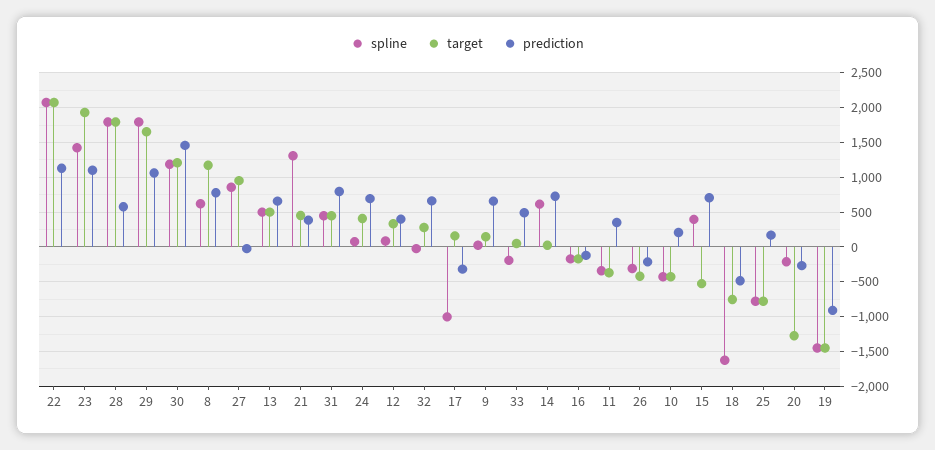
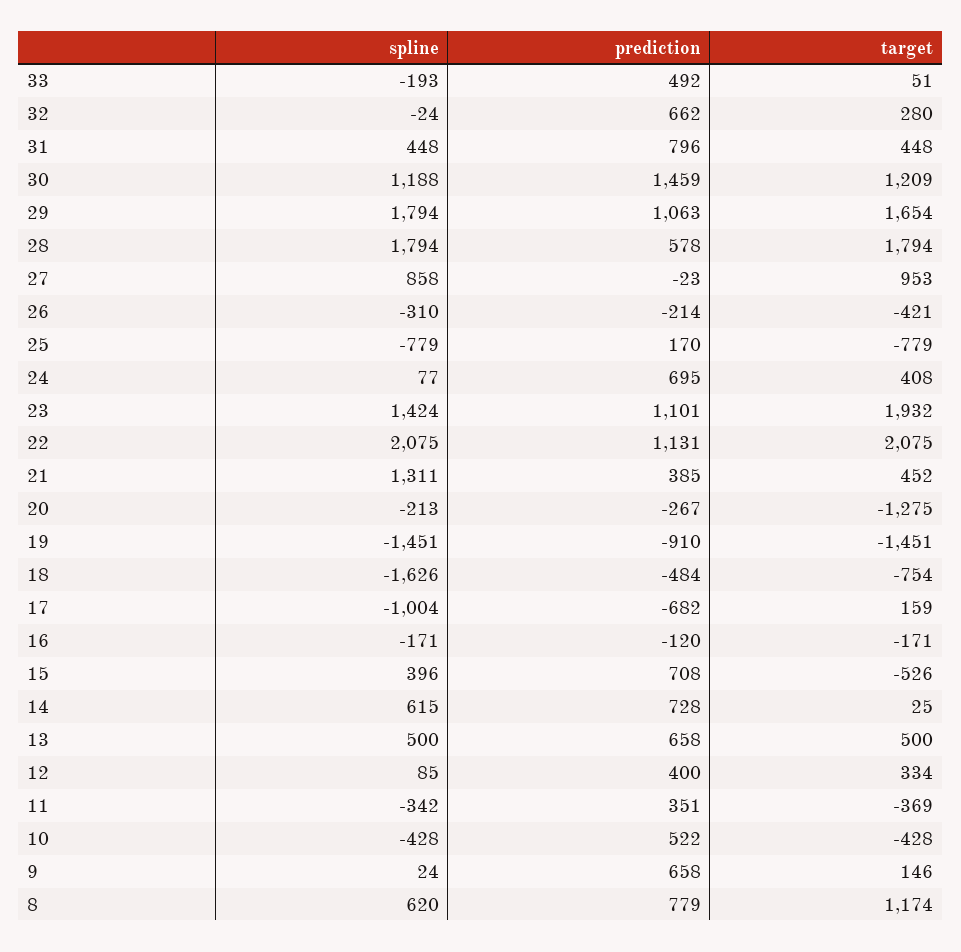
prediction, 17: -300 -> -682
prediction, 10: 200 -> 522

